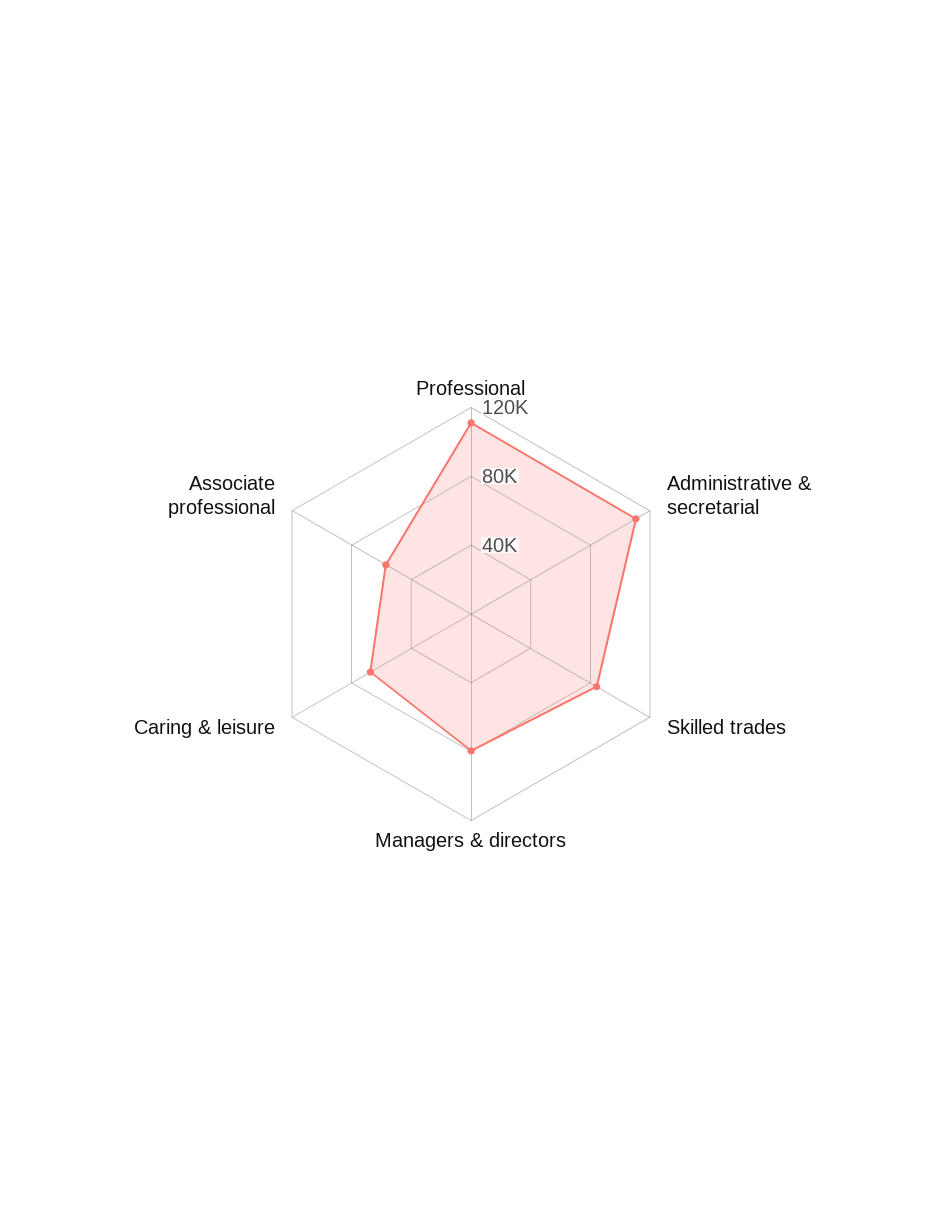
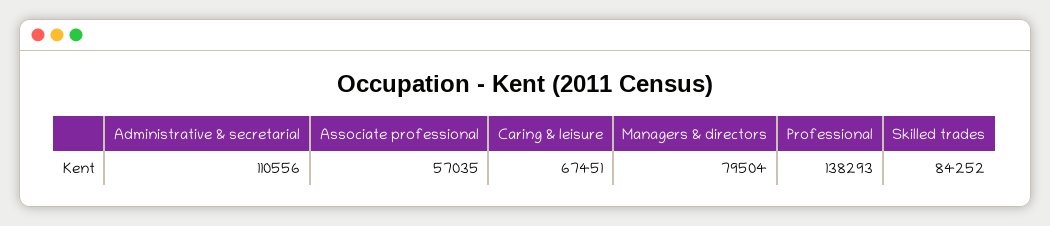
Professional: 110000 -> 138293

